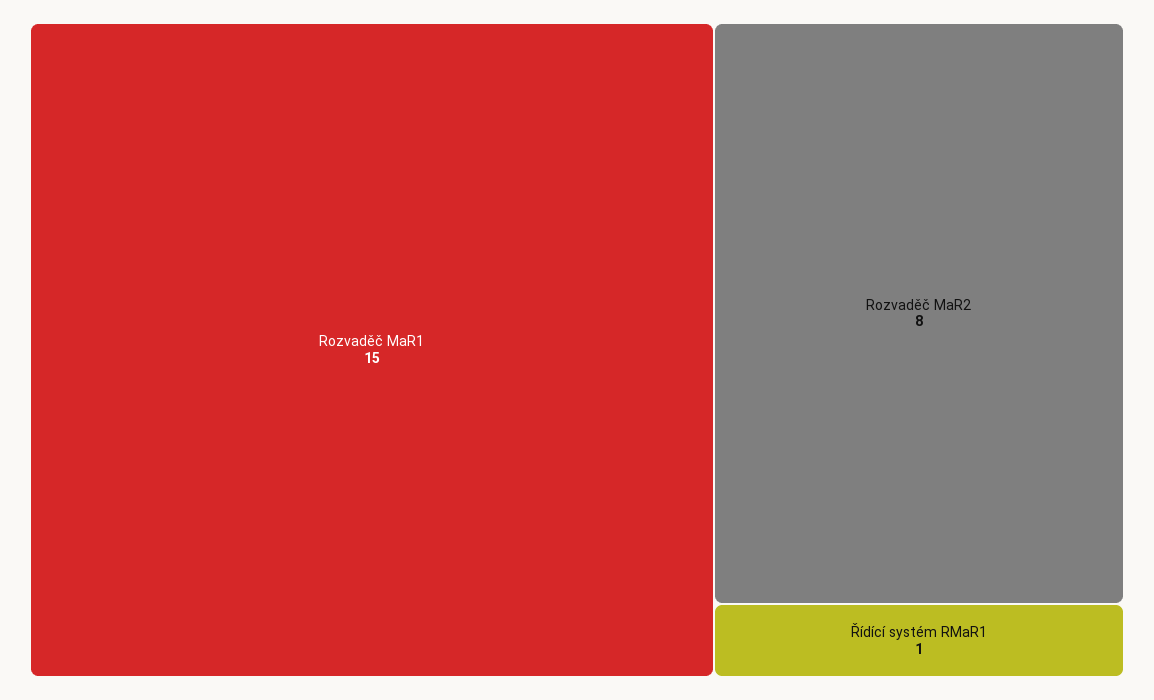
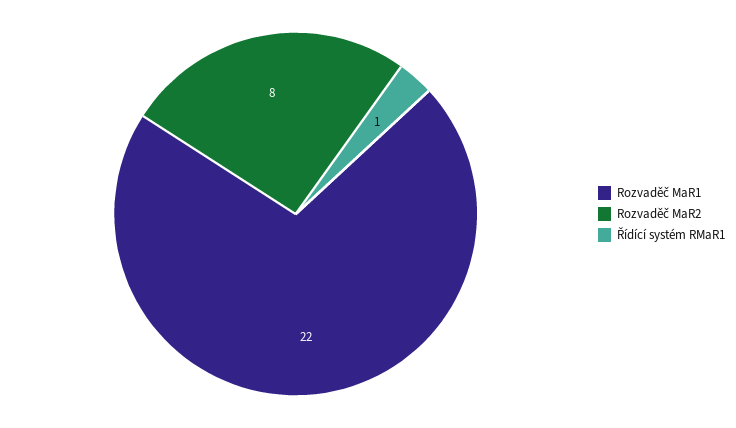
Rozvaděč MaR1: 15 -> 22

